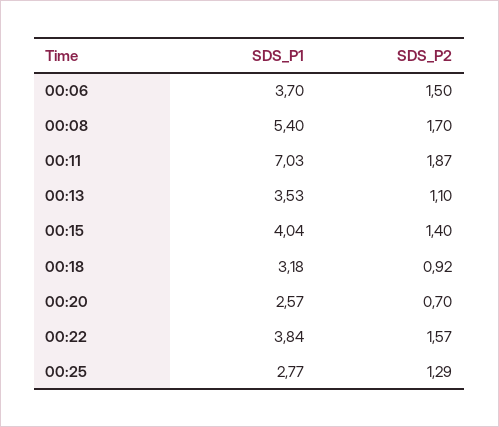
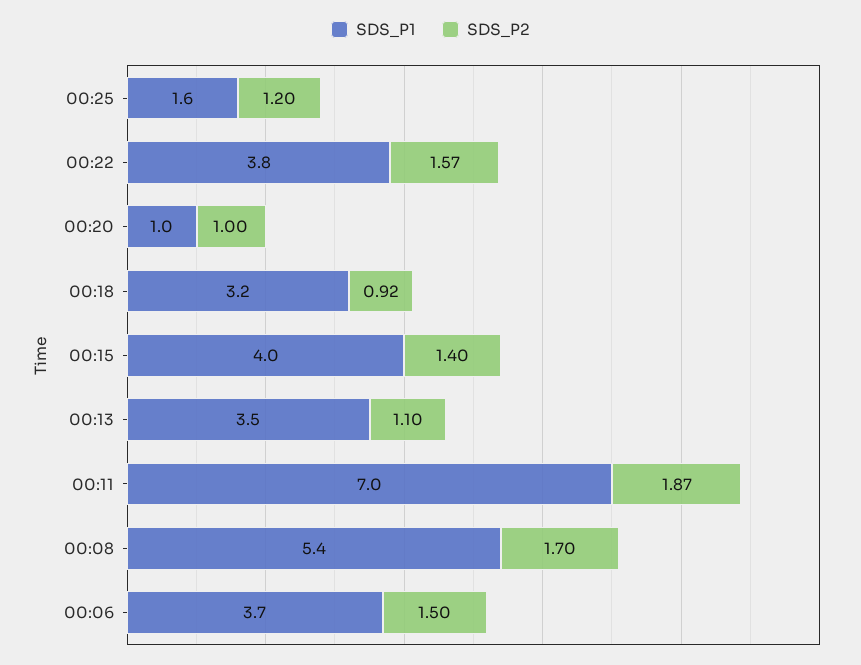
SDS_P1, 00:20: 2.57 -> 1
SDS_P2, 00:20: 0.7 -> 1
SDS_P1, 00:25: 2.77 -> 1.6
SDS_P2, 00:25: 1.29 -> 1.2

